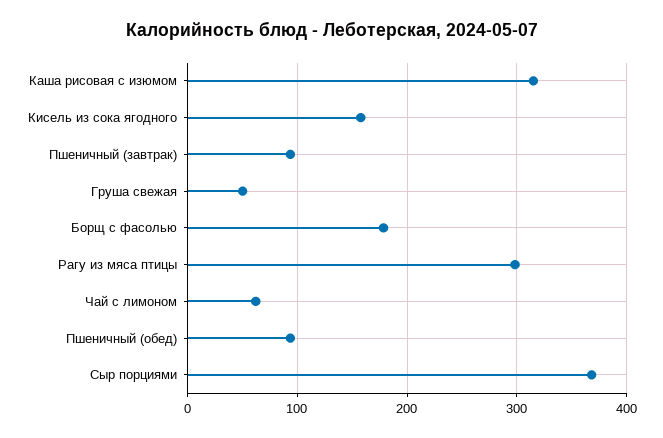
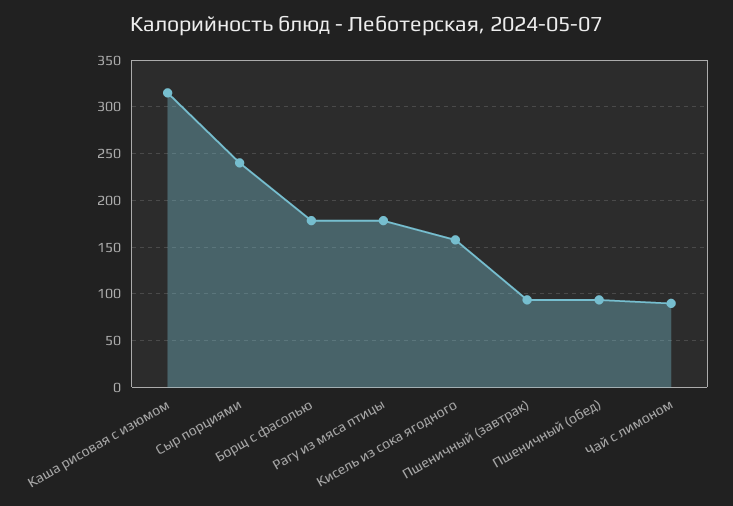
Груша свежая: 50 -> none
Рагу из мяса птицы: 300 -> 180
Чай с лимоном: 60 -> 90
Сыр порциями: 370 -> 240

